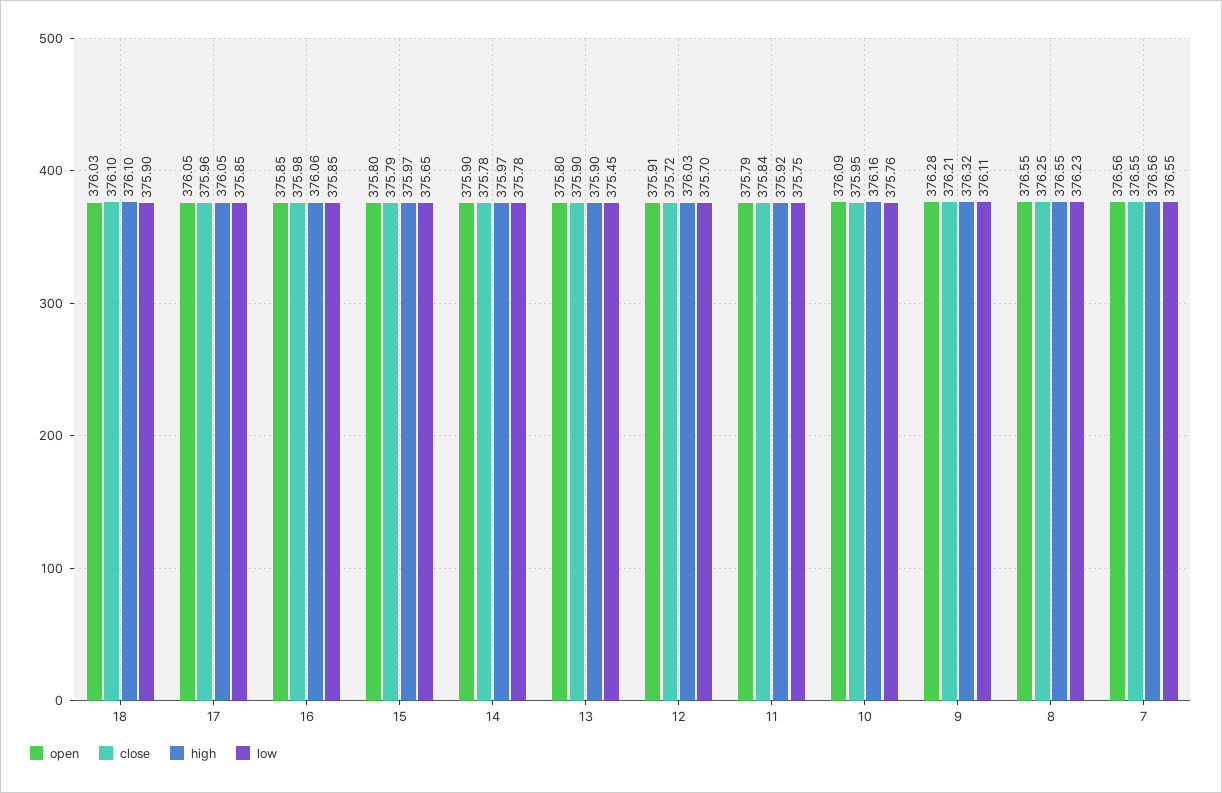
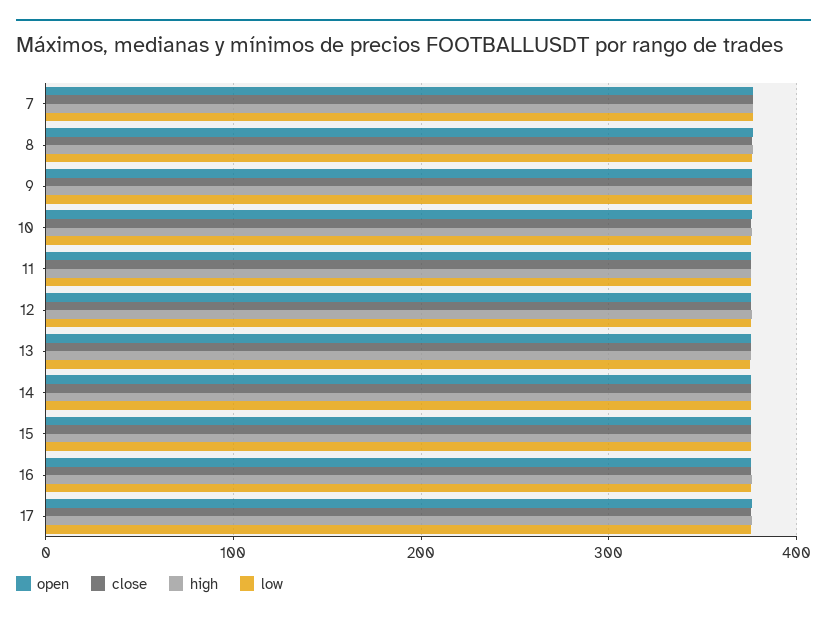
open, 18: 376.03 -> none
close, 18: 376.1 -> none
high, 18: 376.1 -> none
low, 18: 375.9 -> none

